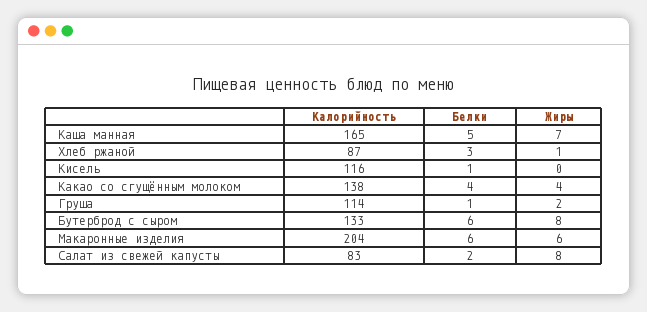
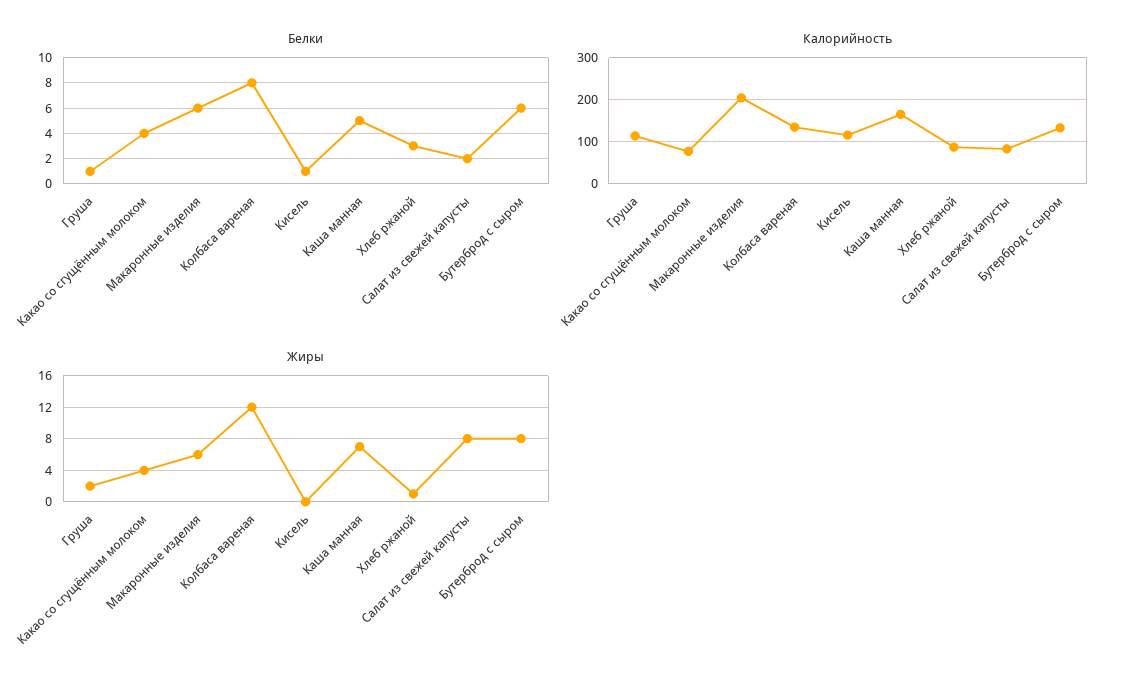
Калорийность, Какао со сгущённым молоком: 138 -> 80
Белки, Колбаса вареная: none -> 8
Калорийность, Колбаса вареная: none -> 140
Жиры, Колбаса вареная: none -> 12

